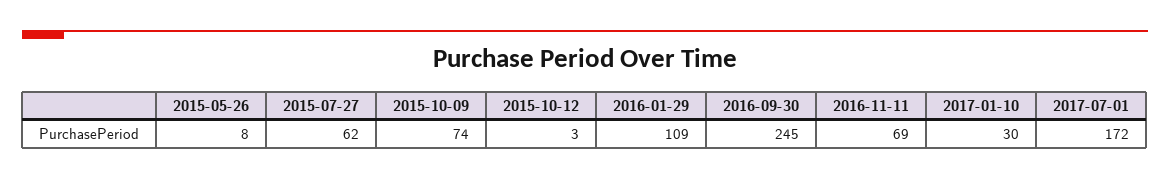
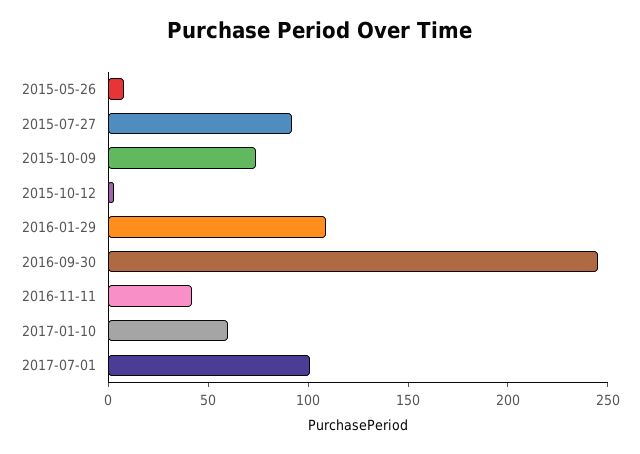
2015-07-27: 62 -> 90
2016-11-11: 69 -> 40
2017-01-10: 30 -> 60
2017-07-01: 172 -> 100

